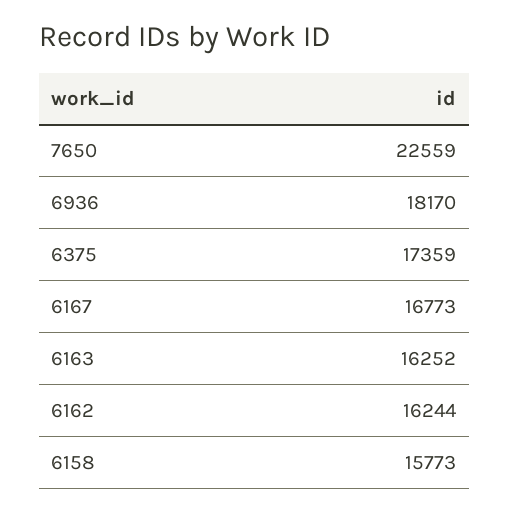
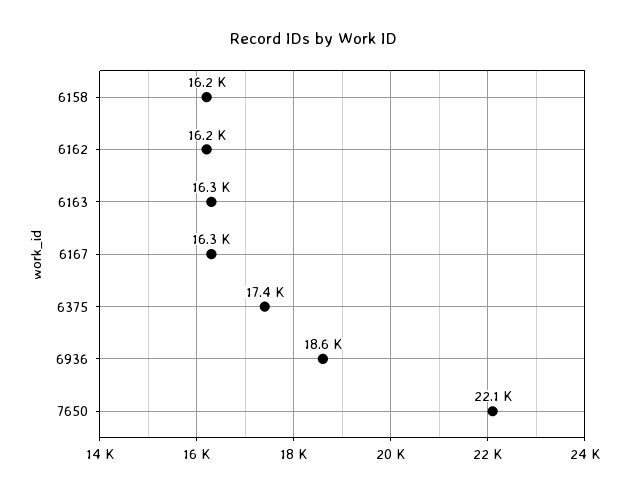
7650: 22559 -> 22100
6936: 18170 -> 18600
6167: 16773 -> 16300
6158: 15773 -> 16200

